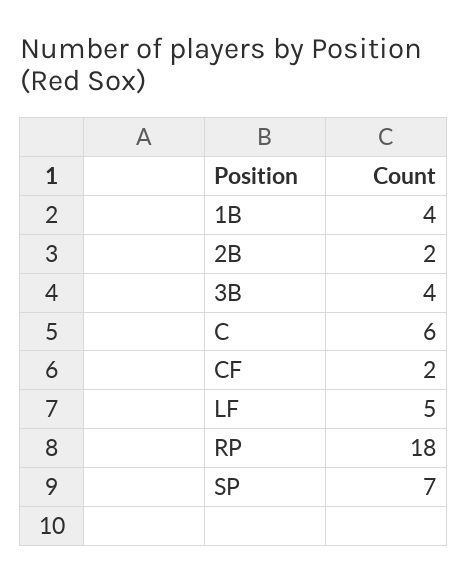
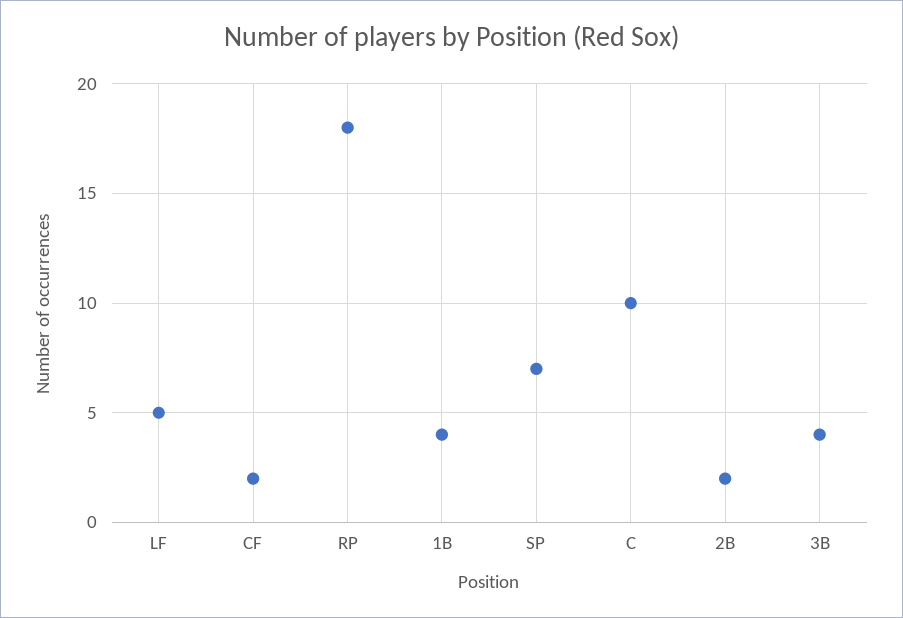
C: 6 -> 10

